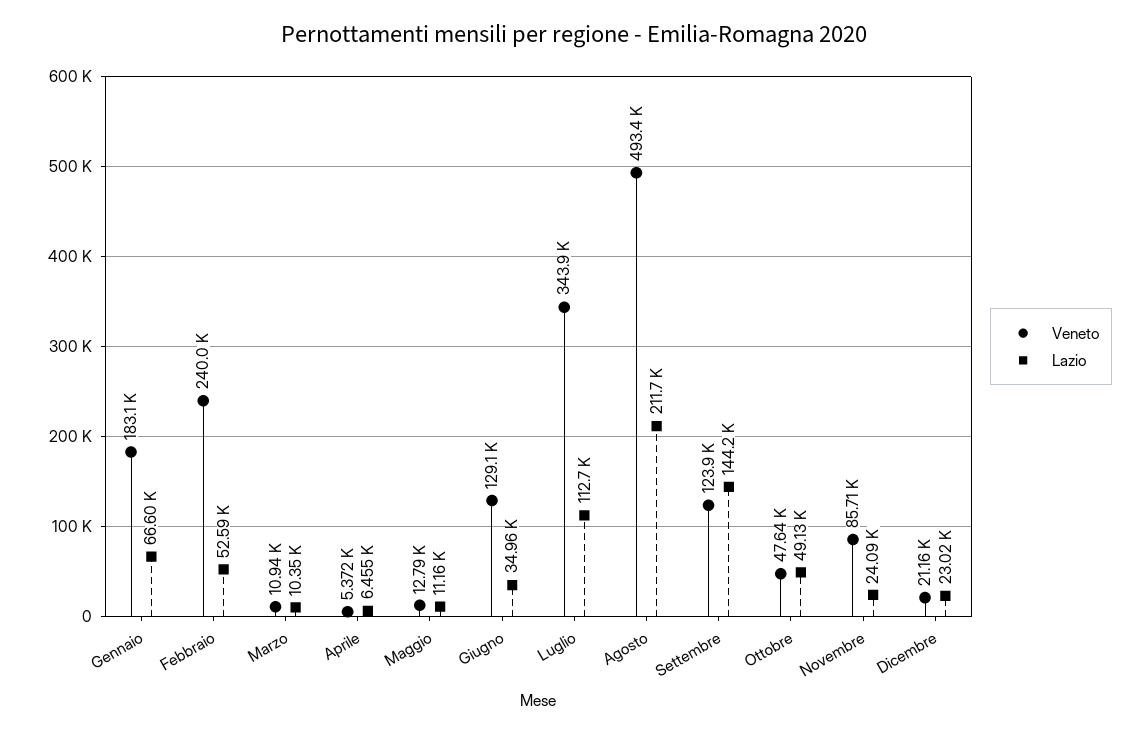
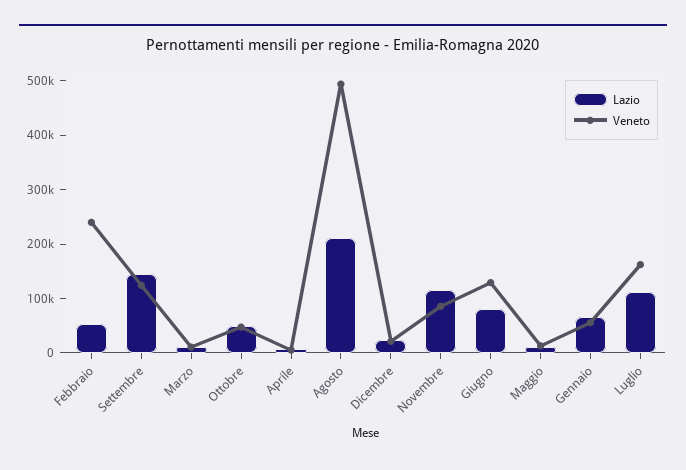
Veneto, Gennaio: 183100 -> 60000
Lazio, Giugno: 34960 -> 80000
Veneto, Luglio: 343900 -> 160000
Lazio, Novembre: 24090 -> 120000

